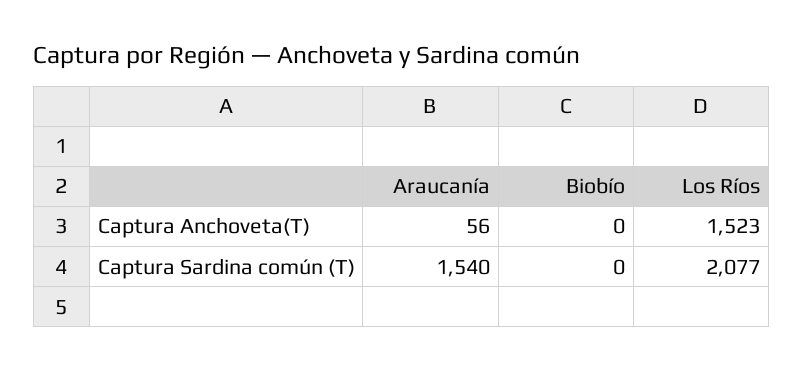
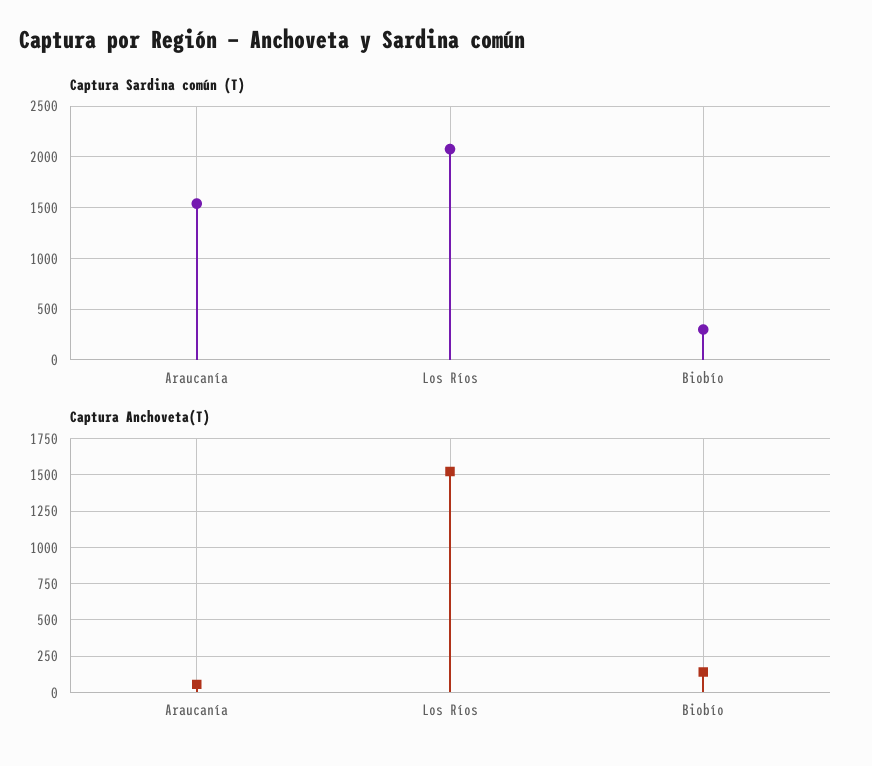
Captura Anchoveta(T), Biobío: 0 -> 150
Captura Sardina común (T), Biobío: 0 -> 300

